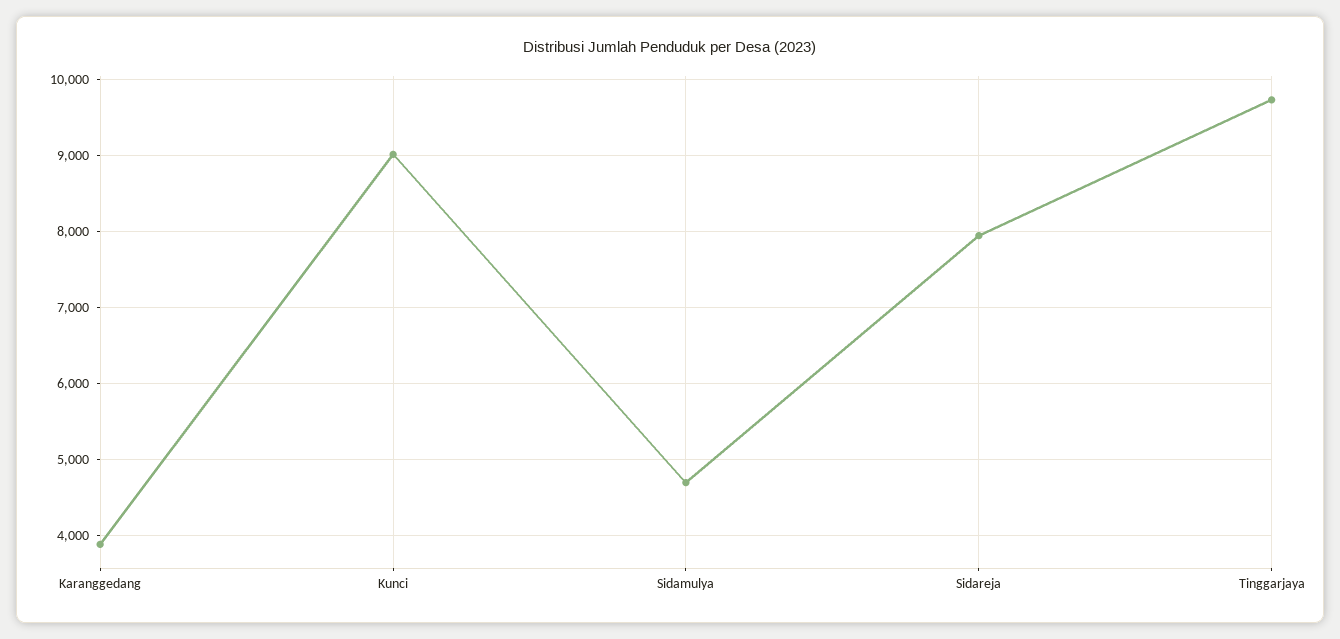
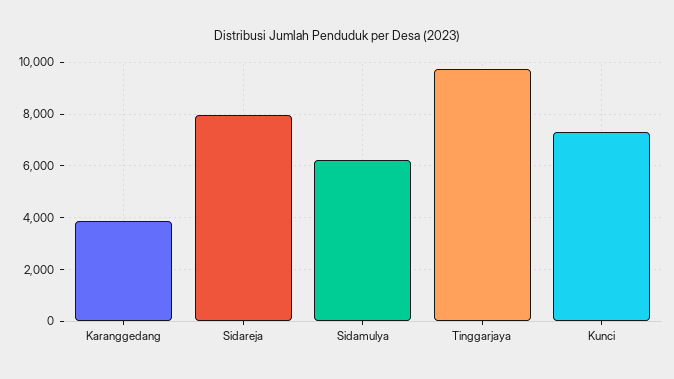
Kunci: 9000 -> 7250
Sidamulya: 4700 -> 6250

